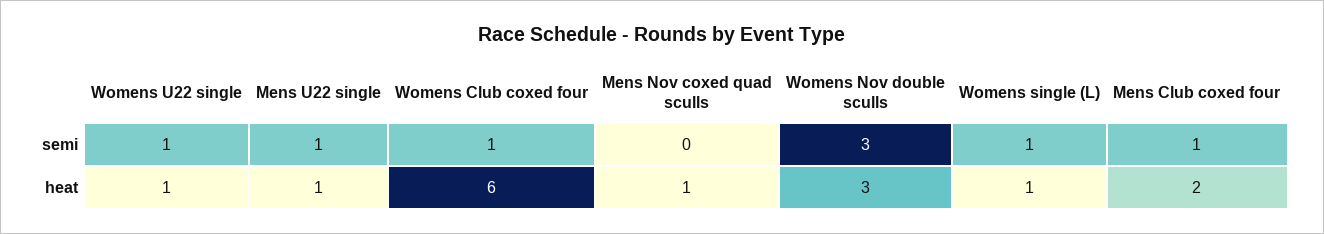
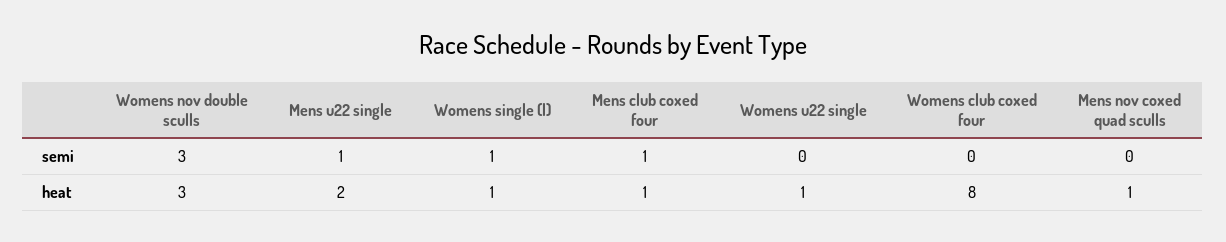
Womens U22 single, semi: 1 -> 0
Womens Club coxed four, semi: 1 -> 0
Mens U22 single, heat: 1 -> 2
Womens Club coxed four, heat: 6 -> 8
Mens Club coxed four, heat: 2 -> 1

